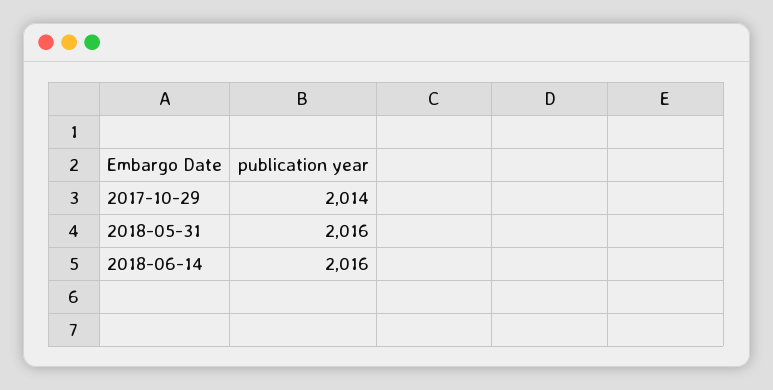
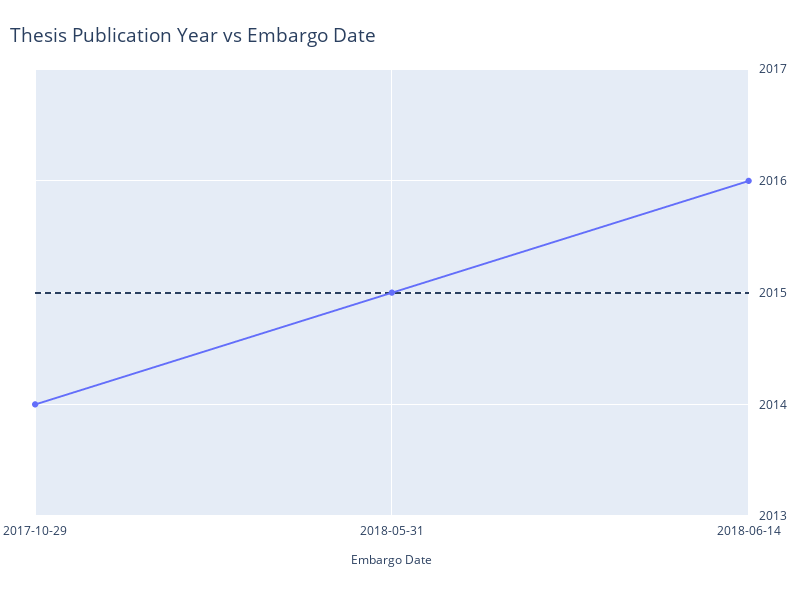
2018-05-31: 2016 -> 2015

